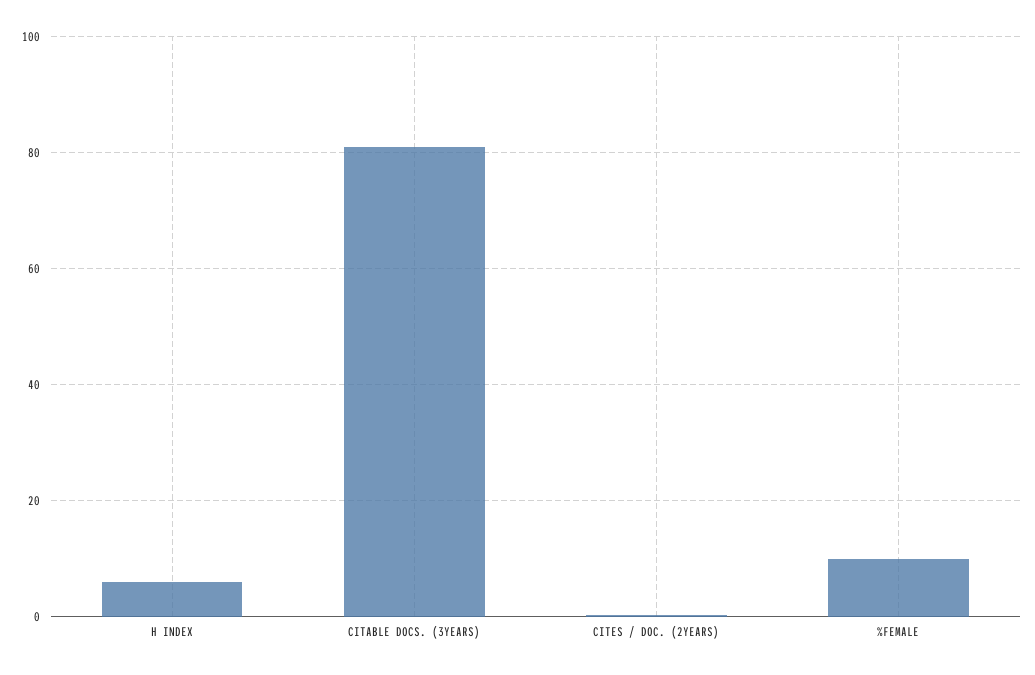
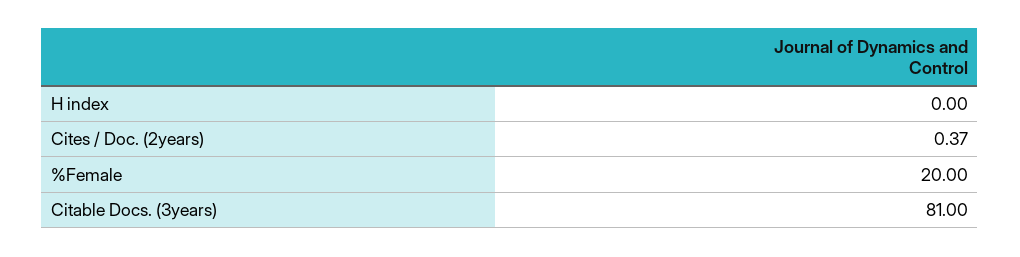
H INDEX: 6 -> 0
%FEMALE: 10 -> 20

